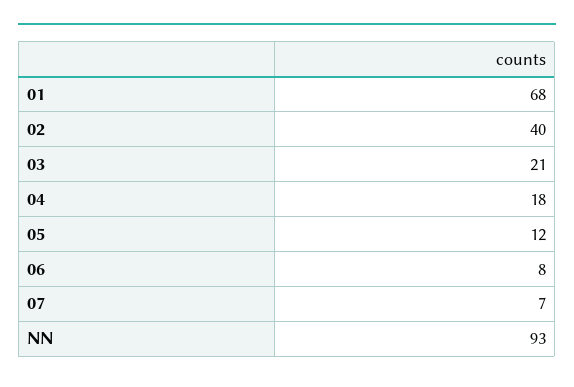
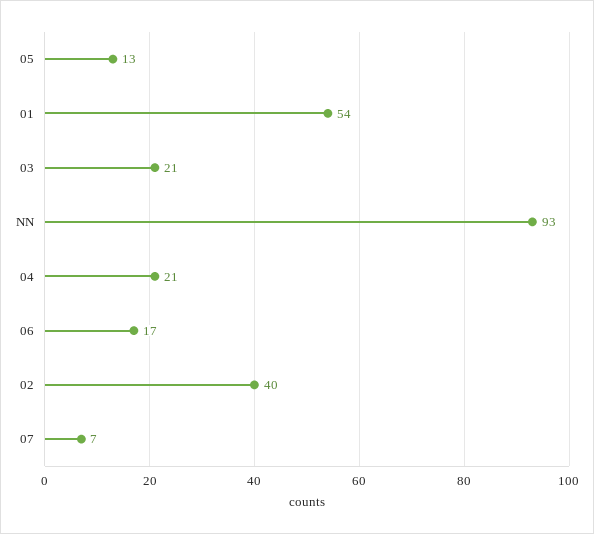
01: 68 -> 54
04: 18 -> 21
05: 12 -> 13
06: 8 -> 17

